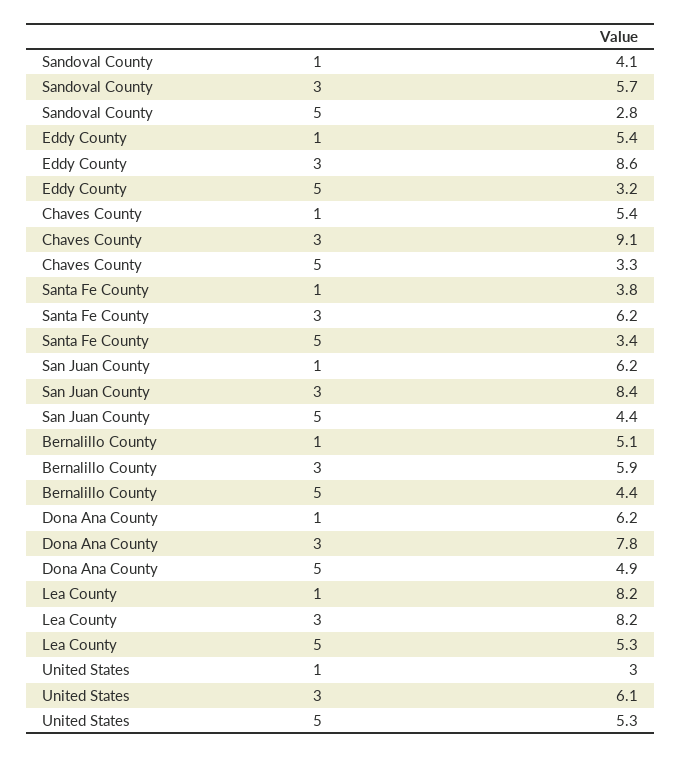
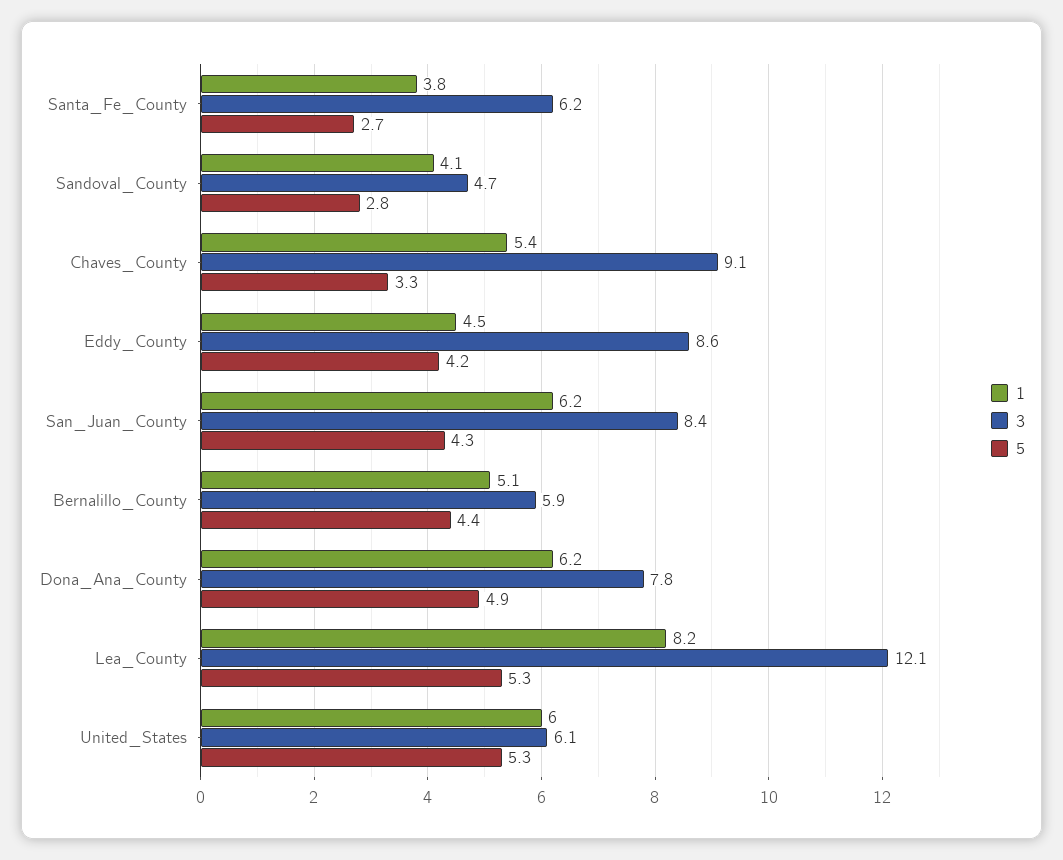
3, Sandoval County: 5.7 -> 4.7
1, Eddy County: 5.4 -> 4.5
5, Eddy County: 3.2 -> 4.2
5, Santa Fe County: 3.4 -> 2.7
5, San Juan County: 4.4 -> 4.3
3, Lea County: 8.2 -> 12.1
1, United States: 3 -> 6

